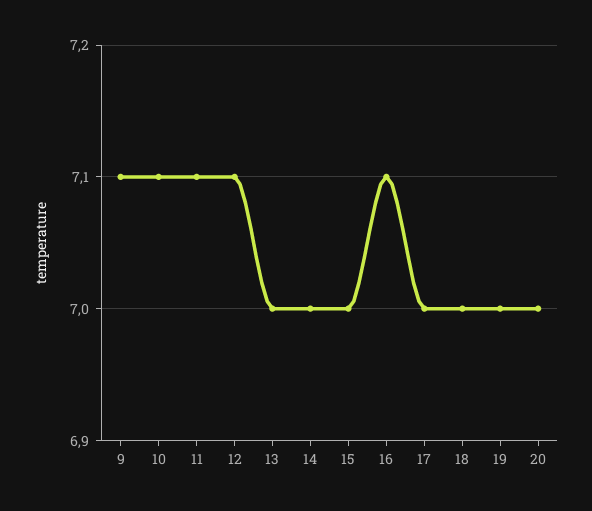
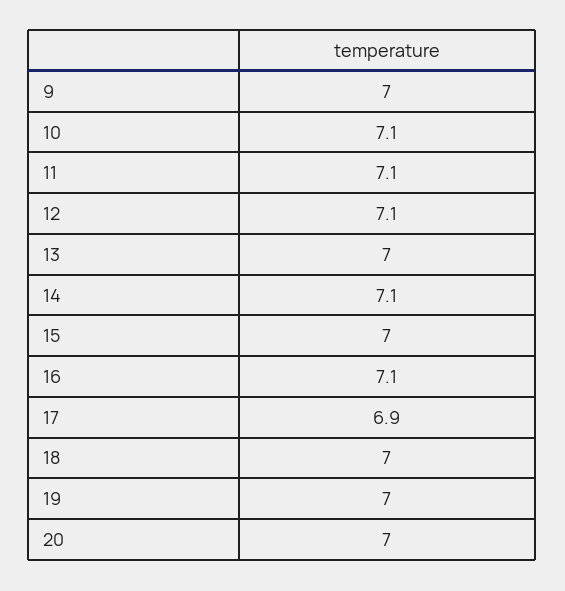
9: 7.1 -> 7
14: 7 -> 7.1
17: 7 -> 6.9

